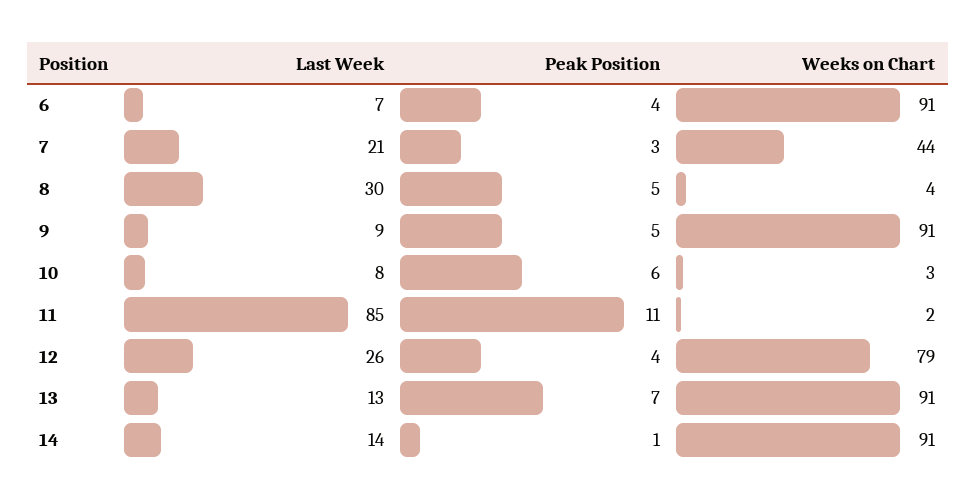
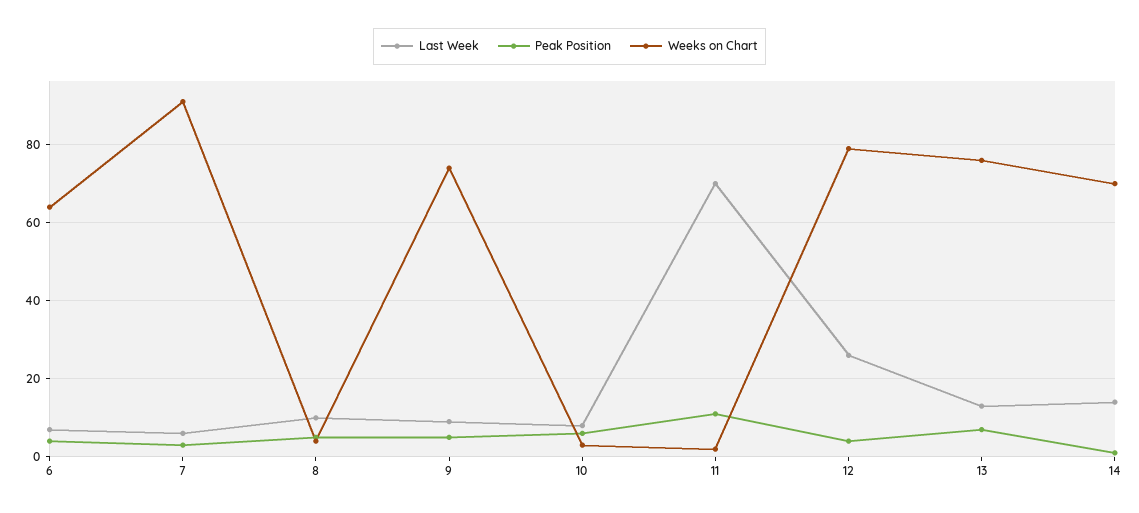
Weeks on Chart, 6: 91 -> 65
Last Week, 7: 21 -> 5
Weeks on Chart, 7: 44 -> 90
Last Week, 8: 30 -> 10
Weeks on Chart, 9: 91 -> 75
Last Week, 11: 85 -> 70
Weeks on Chart, 13: 91 -> 75
Weeks on Chart, 14: 91 -> 70

